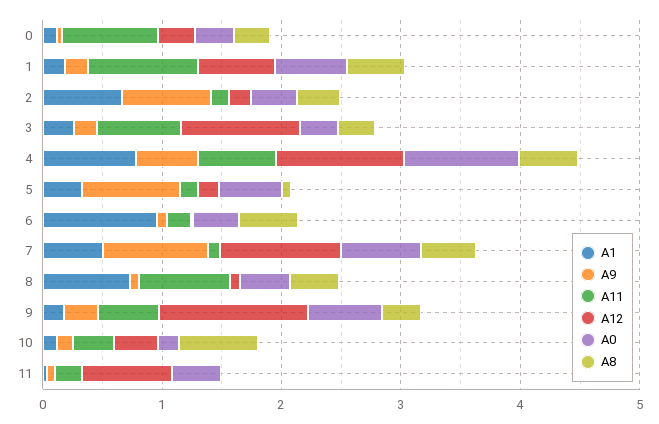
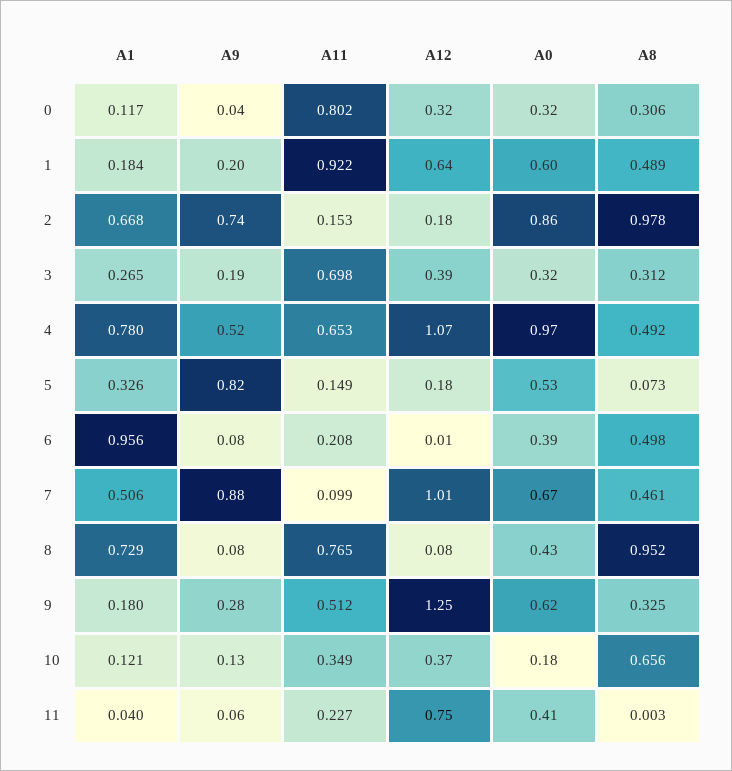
A0, 2: 0.4 -> 0.86
A8, 2: 0.4 -> 0.978
A12, 3: 1 -> 0.39
A8, 8: 0.4 -> 0.952

